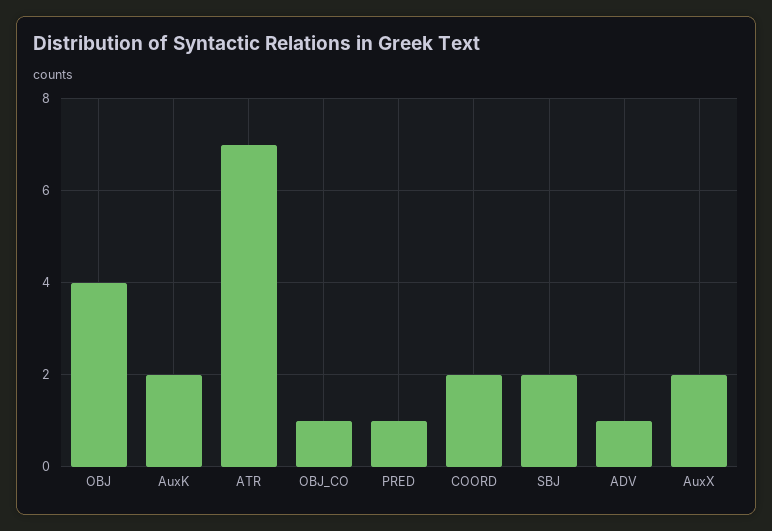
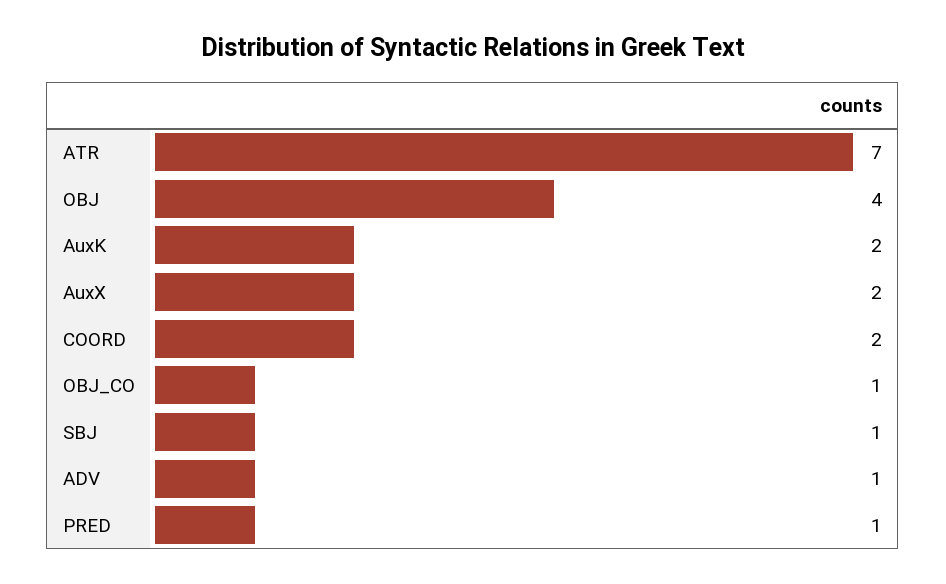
SBJ: 2 -> 1

